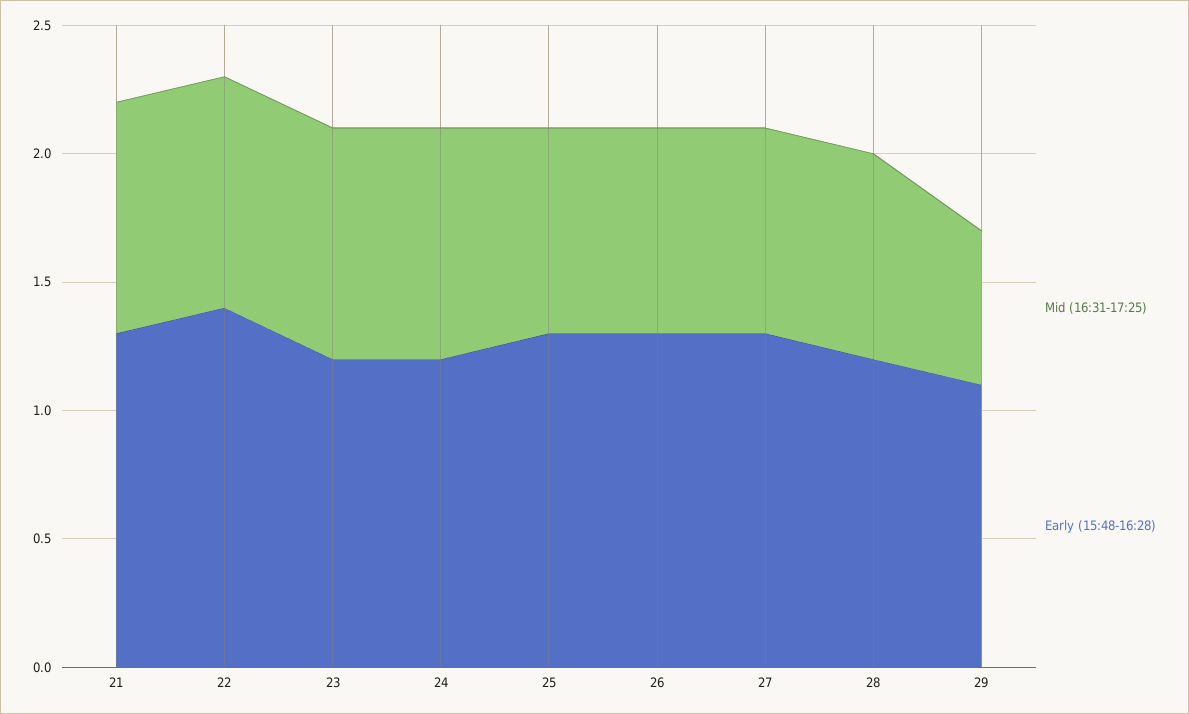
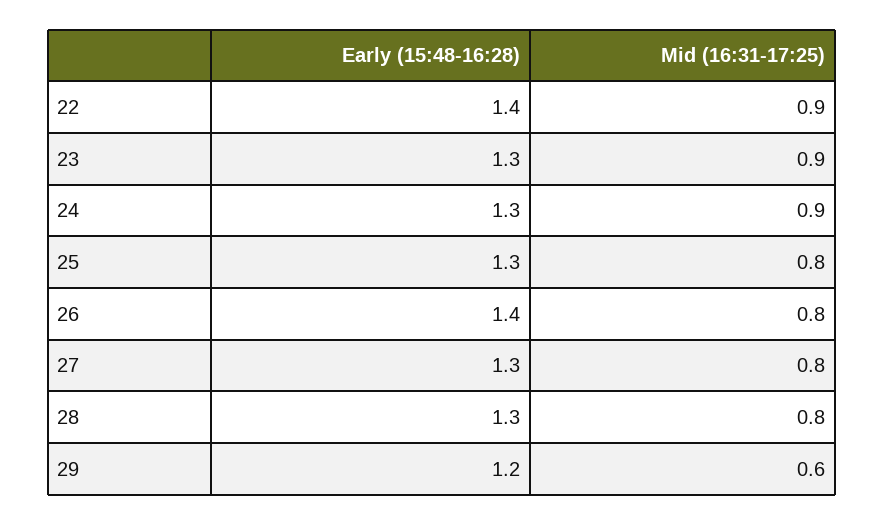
Mid (16:31-17:25), 21: 0.9 -> none
Early (15:48-16:28), 21: 1.3 -> none
Early (15:48-16:28), 23: 1.2 -> 1.3
Early (15:48-16:28), 24: 1.2 -> 1.3
Early (15:48-16:28), 26: 1.3 -> 1.4
Early (15:48-16:28), 28: 1.2 -> 1.3
Early (15:48-16:28), 29: 1.1 -> 1.2

